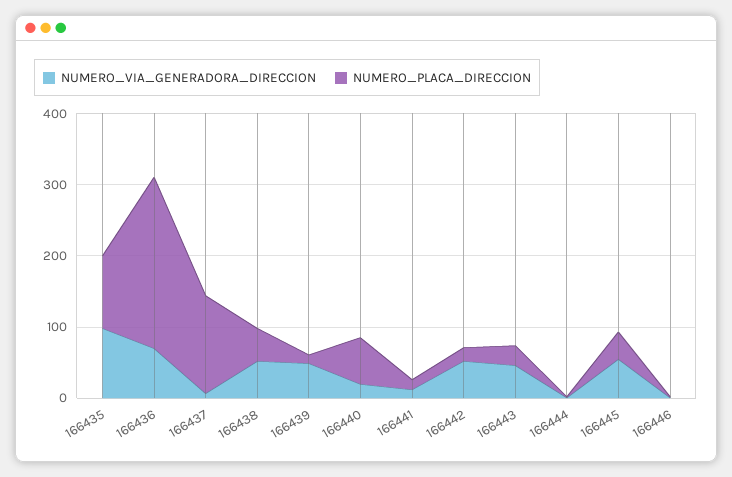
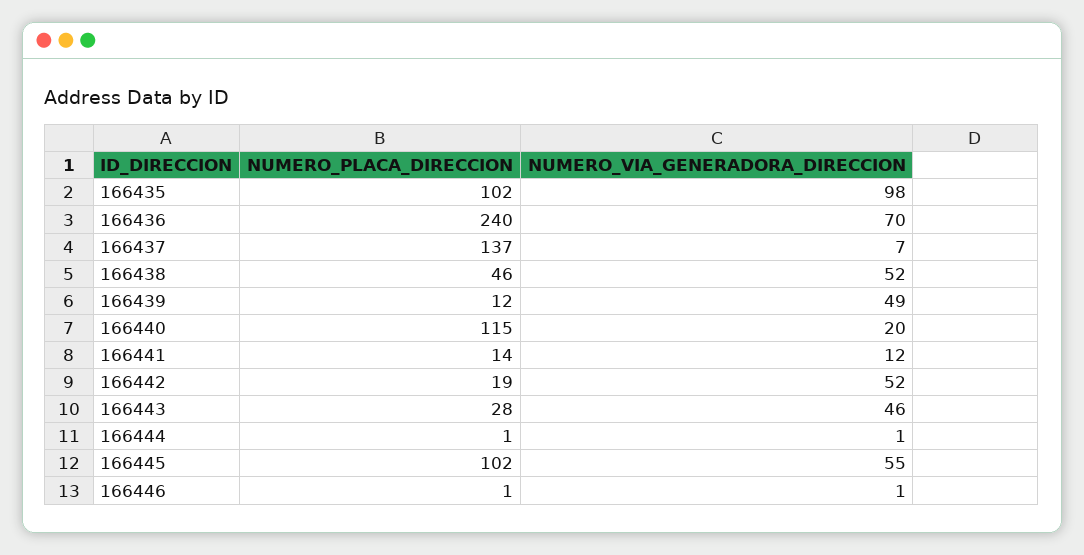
NUMERO_PLACA_DIRECCION, 166440: 60 -> 115
NUMERO_PLACA_DIRECCION, 166445: 40 -> 102

